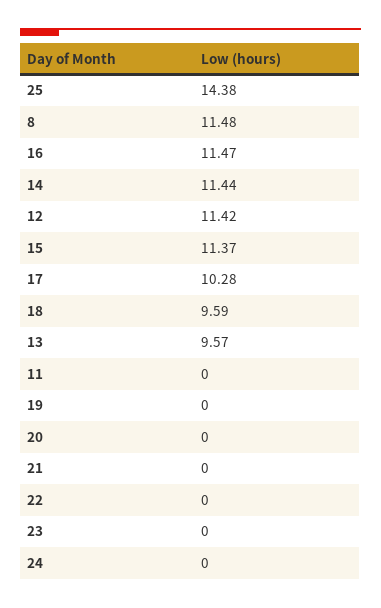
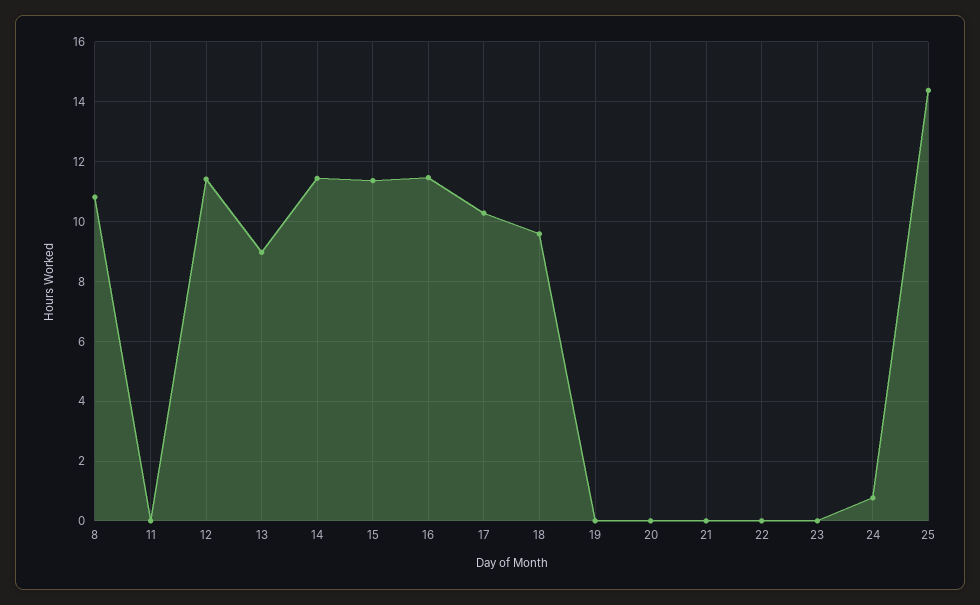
8: 11.48 -> 10.75
13: 9.57 -> 9
24: 0 -> 0.75

